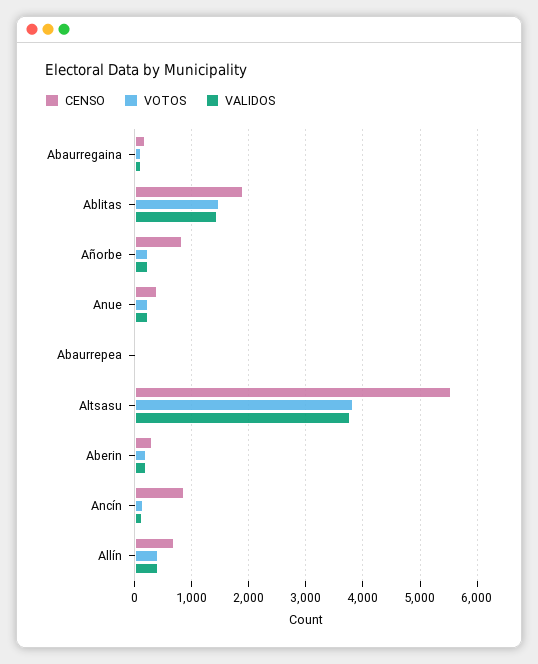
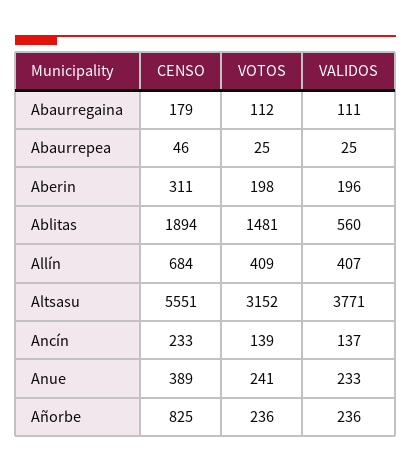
VALIDOS, Ablitas: 1400 -> 560
VOTOS, Altsasu: 3800 -> 3152
CENSO, Ancín: 800 -> 233

